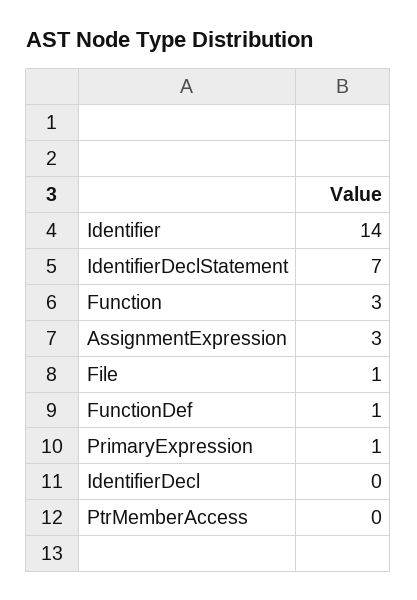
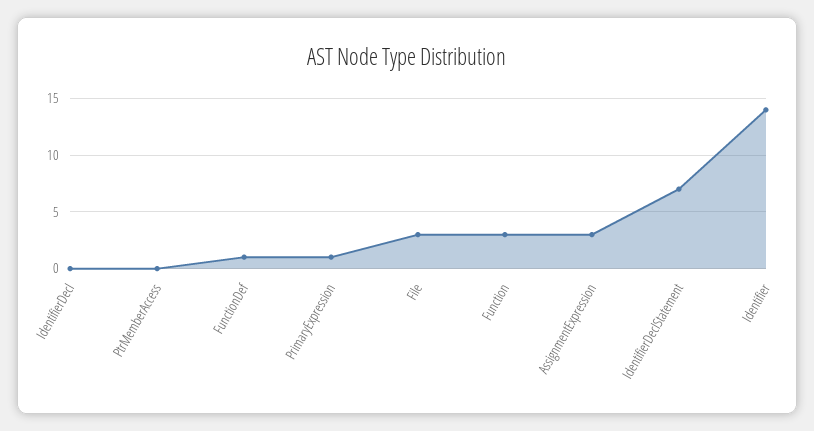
File: 1 -> 3

